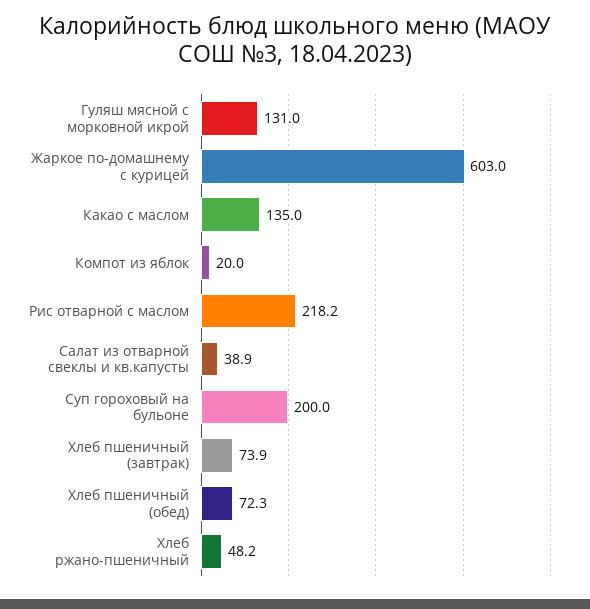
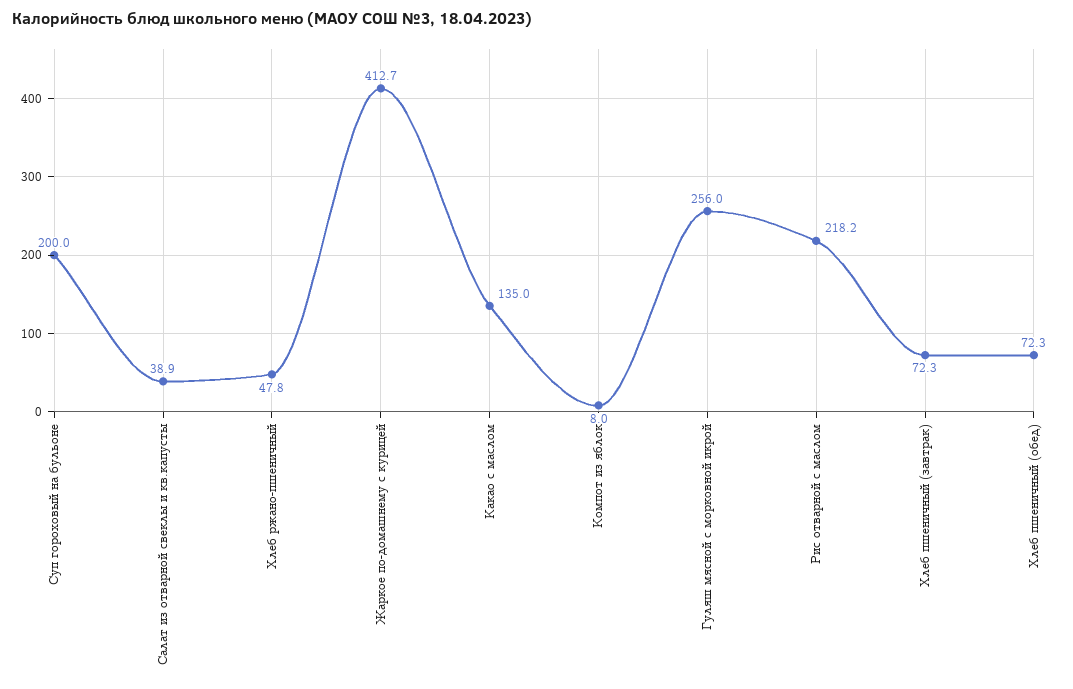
Гуляш мясной с морковной икрой: 131 -> 256
Жаркое по-домашнему с курицей: 603 -> 412.7
Компот из яблок: 20 -> 8
Хлеб пшеничный (завтрак): 73.9 -> 72.3
Хлеб ржано-пшеничный: 48.2 -> 47.8

